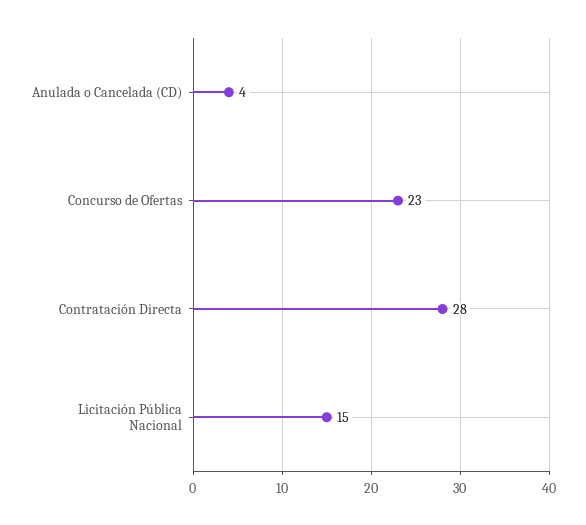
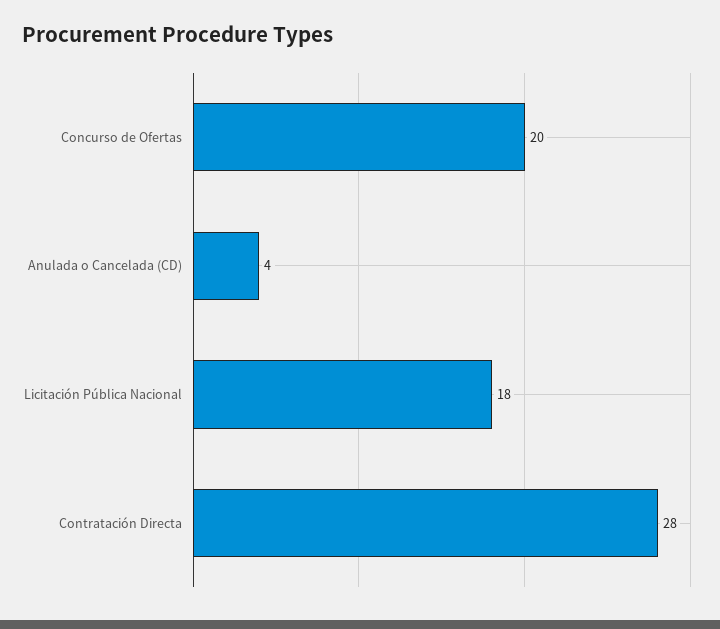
Concurso de Ofertas: 23 -> 20
Licitación Pública Nacional: 15 -> 18

